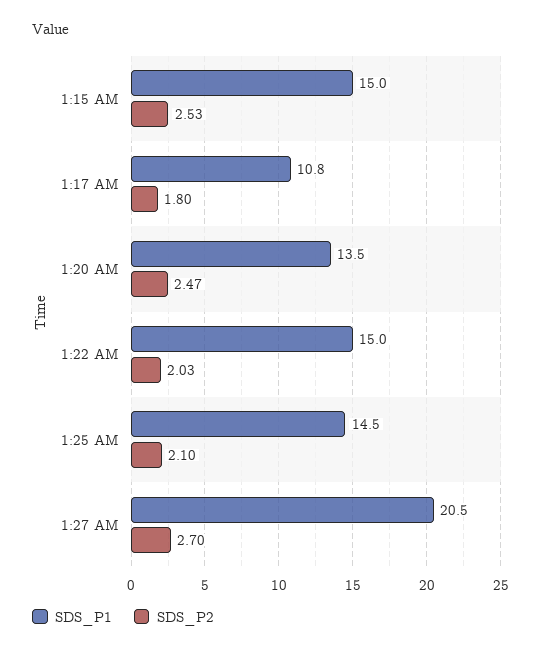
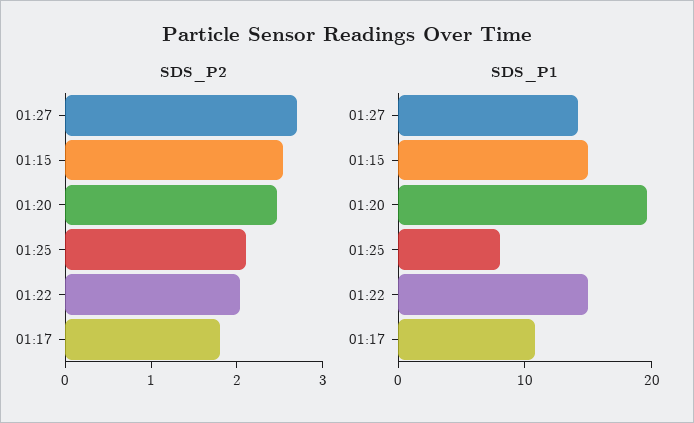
SDS_P1, 1:20 AM: 13.5 -> 20
SDS_P1, 1:25 AM: 14.5 -> 8
SDS_P1, 1:27 AM: 20.5 -> 14

